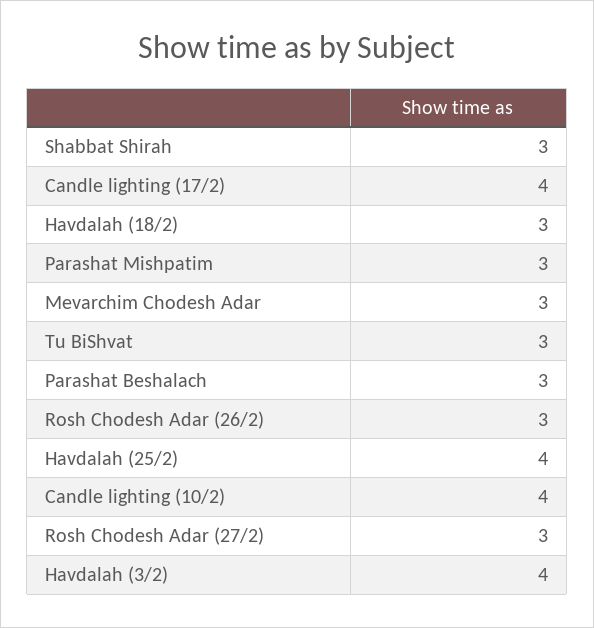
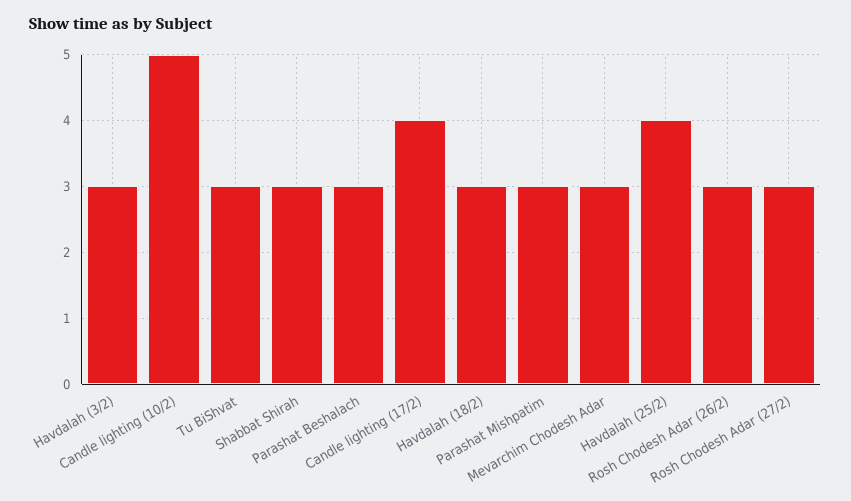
Candle lighting (10/2): 4 -> 5
Havdalah (3/2): 4 -> 3

